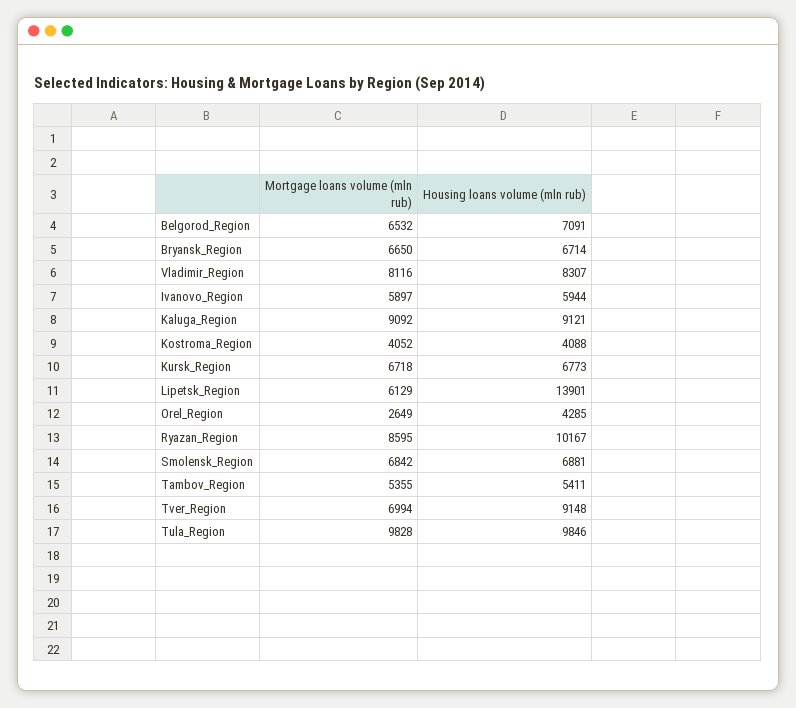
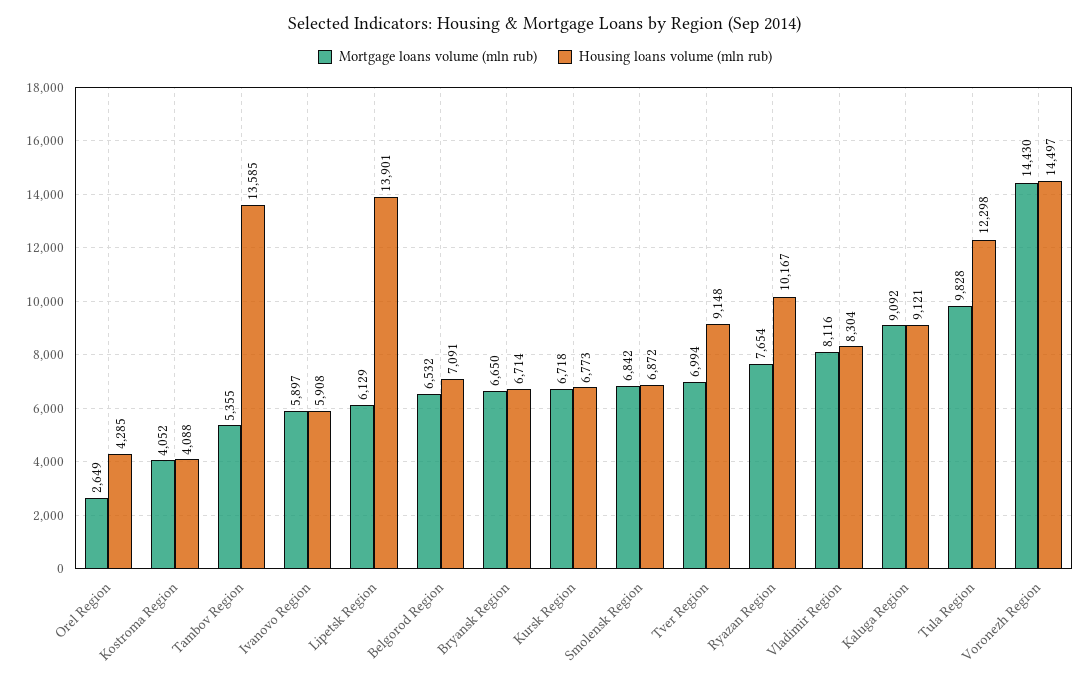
Housing loans volume (mln rub), Vladimir_Region: 8307 -> 8304
Housing loans volume (mln rub), Ivanovo_Region: 5944 -> 5908
Mortgage loans volume (mln rub), Ryazan_Region: 8595 -> 7654
Housing loans volume (mln rub), Smolensk_Region: 6881 -> 6872
Housing loans volume (mln rub), Tambov_Region: 5411 -> 13585
Housing loans volume (mln rub), Tula_Region: 9846 -> 12298
Mortgage loans volume (mln rub), Voronezh Region: none -> 14430
Housing loans volume (mln rub), Voronezh Region: none -> 14497

